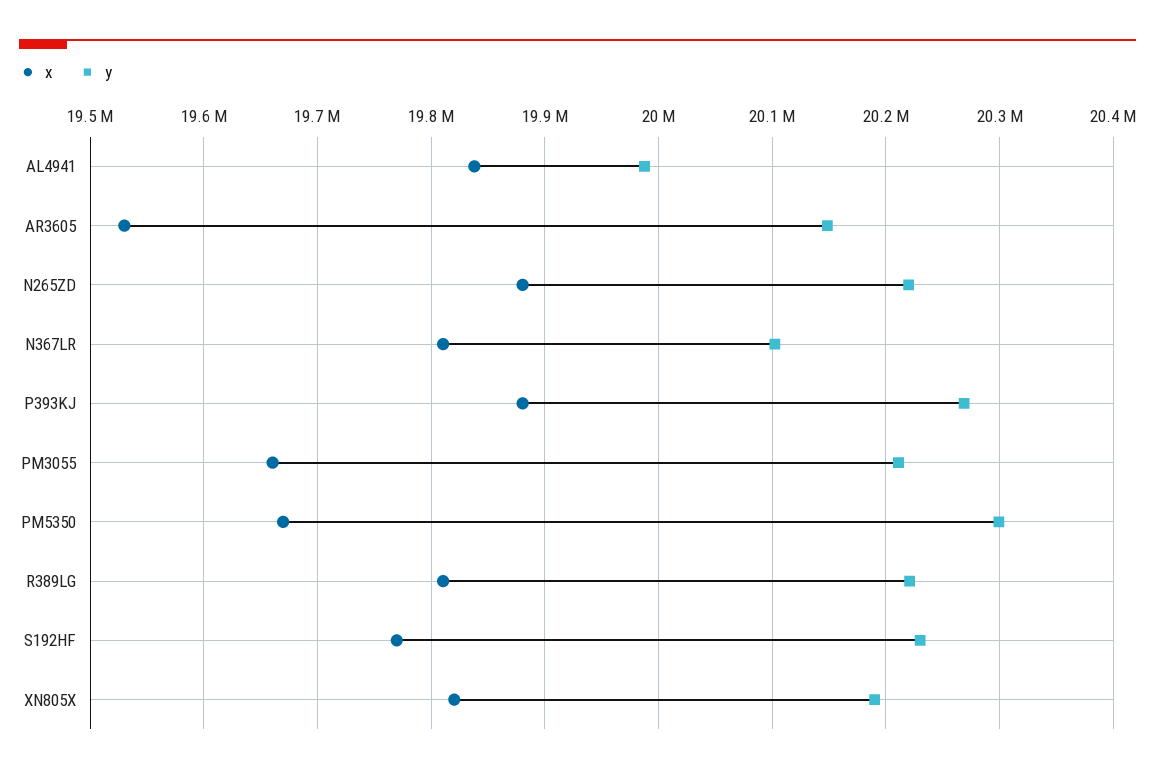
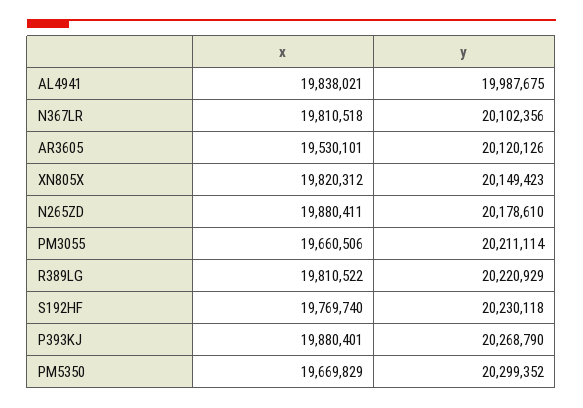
y, AR3605: 20150000 -> 20120126
y, N265ZD: 20220000 -> 20178610
y, XN805X: 20190000 -> 20149423

